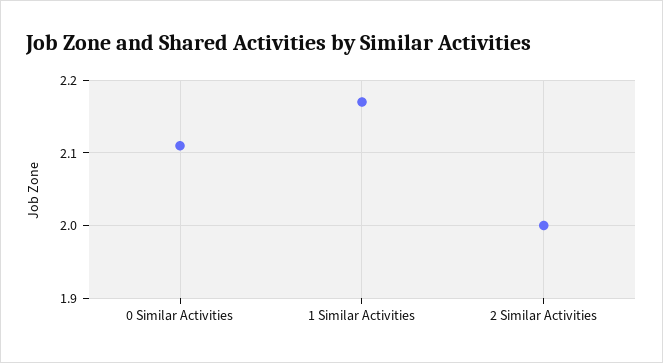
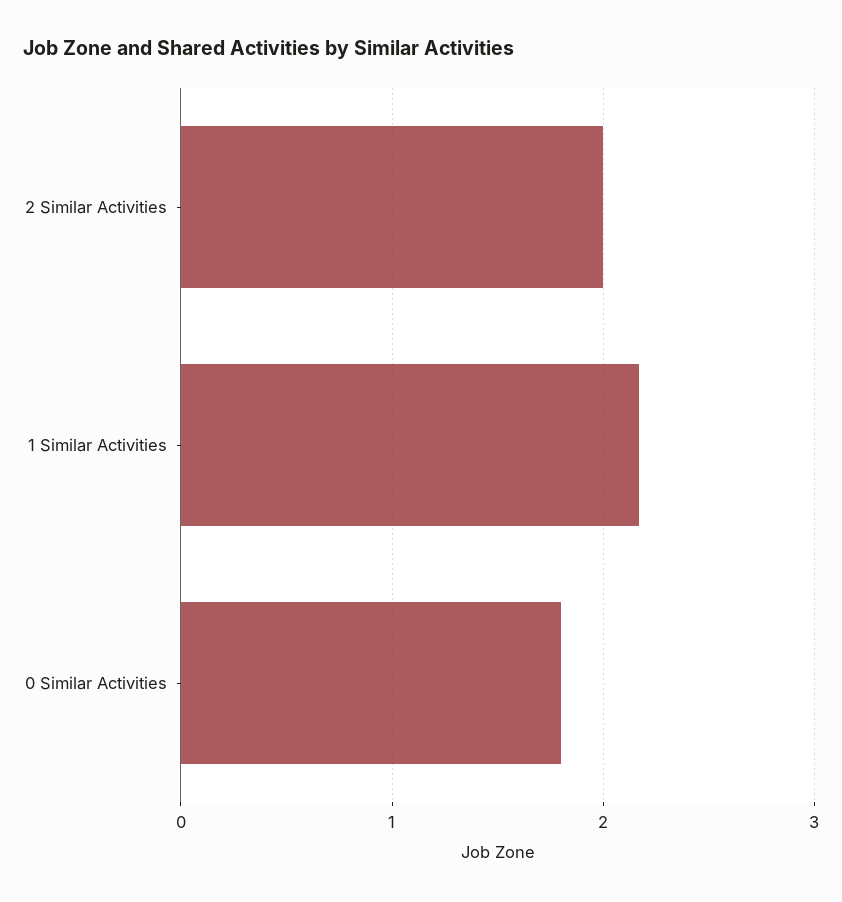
0 Similar Activities: 2.11 -> 1.8

